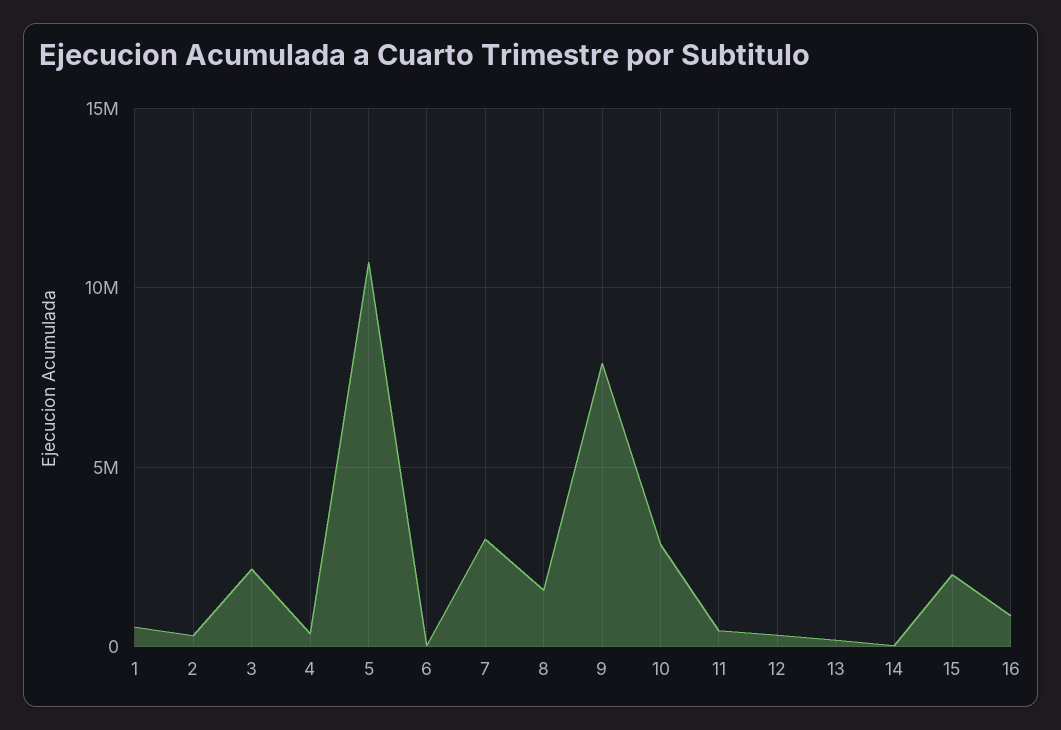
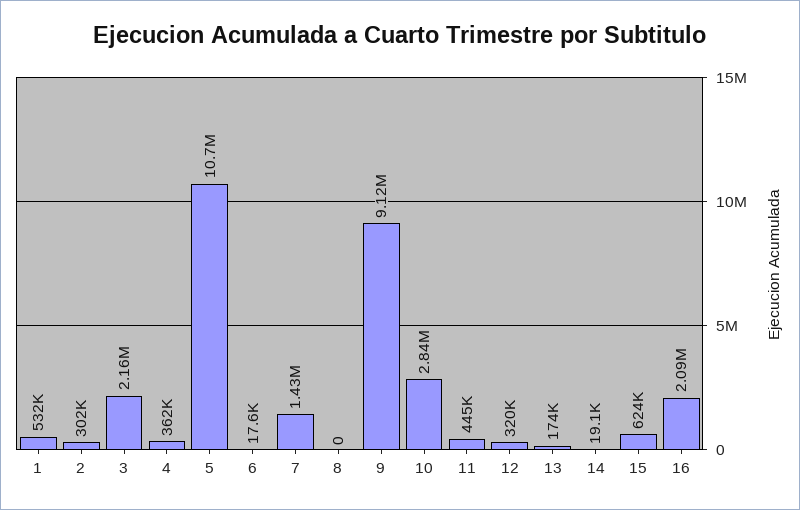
7: 3000000 -> 1430000
8: 1500000 -> 0
9: 8000000 -> 9120000
15: 2000000 -> 624000
16: 1000000 -> 2090000

